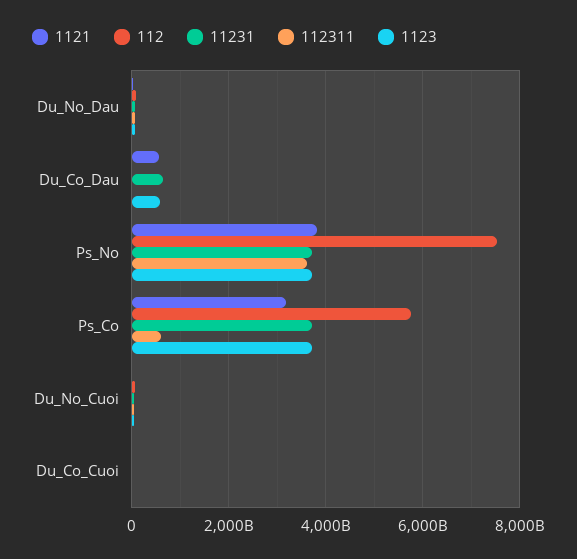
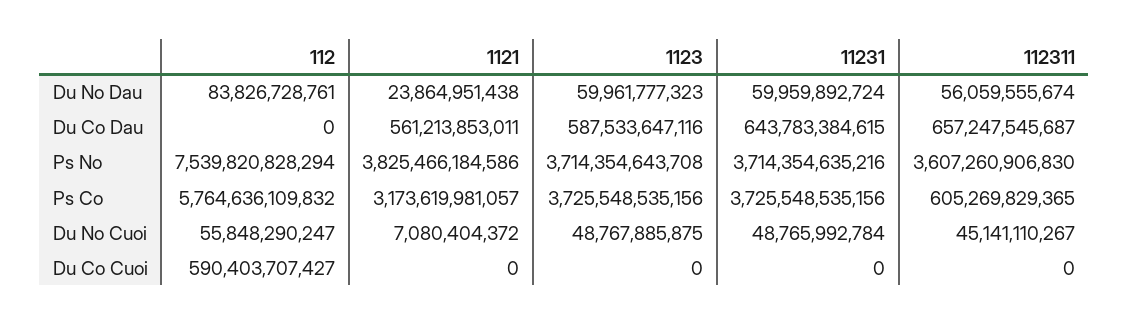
112311, Du_Co_Dau: 0 -> 657247545687
112, Du_Co_Cuoi: 0 -> 590403707427

